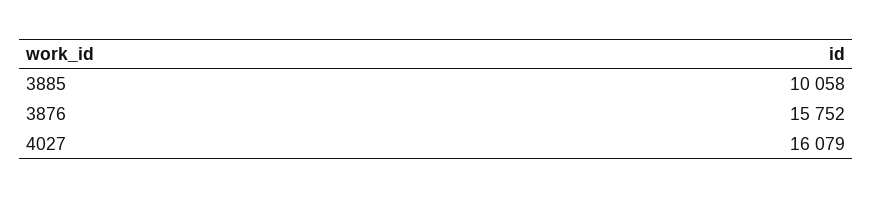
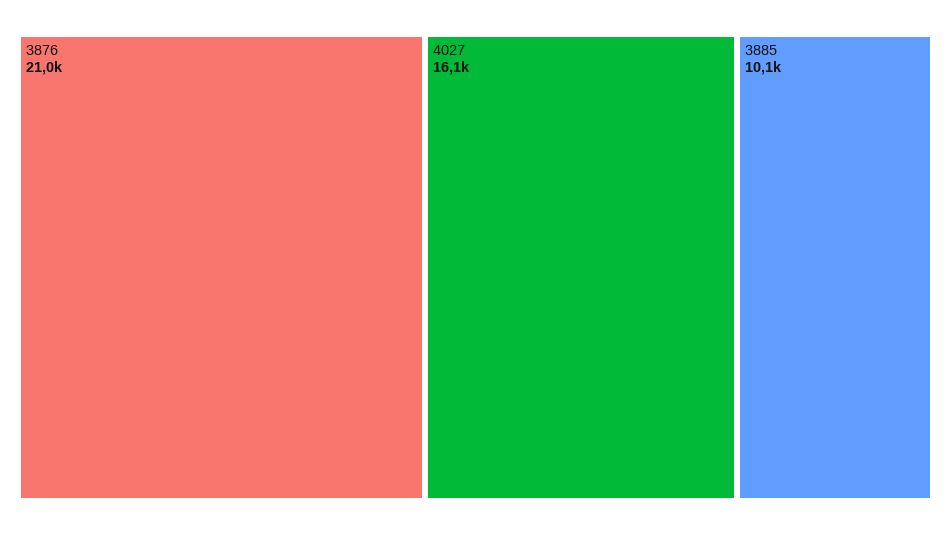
3876: 15752 -> 21000

